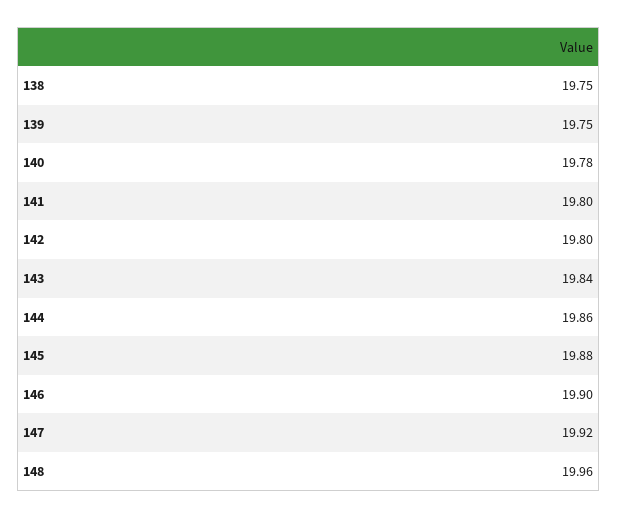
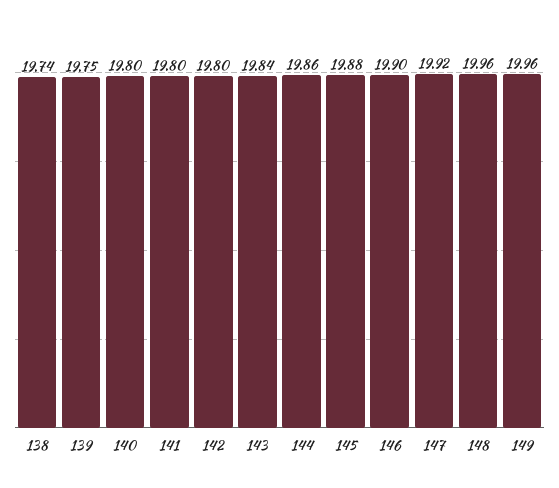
138: 19.75 -> 19.74
140: 19.78 -> 19.8
149: none -> 19.96

